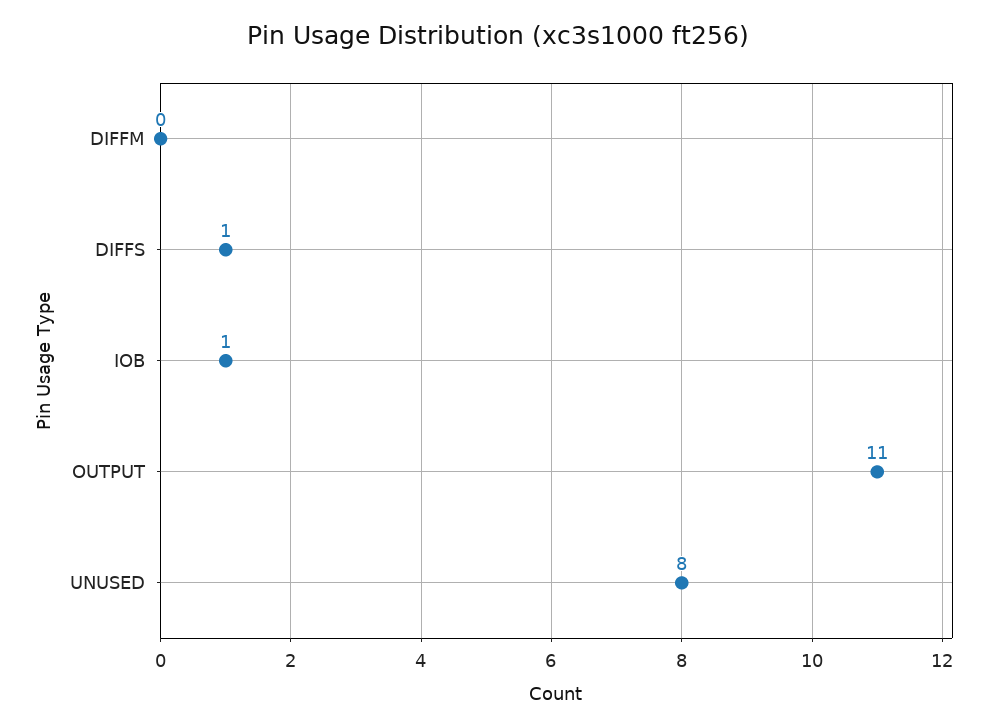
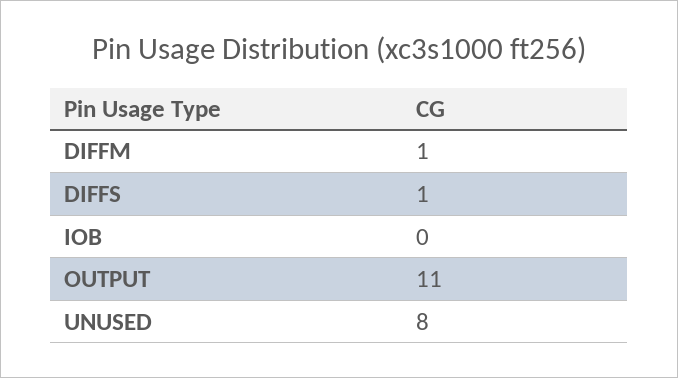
DIFFM: 0 -> 1
IOB: 1 -> 0

